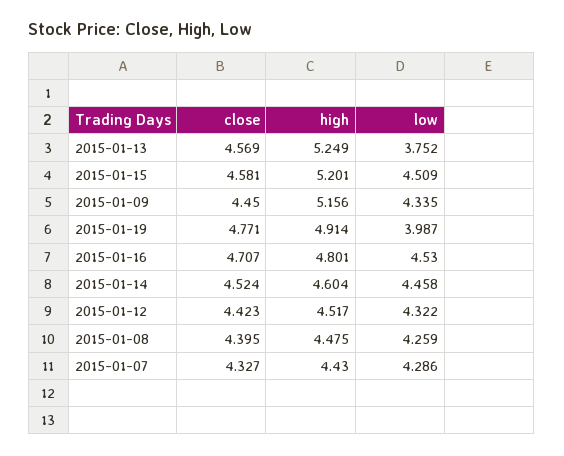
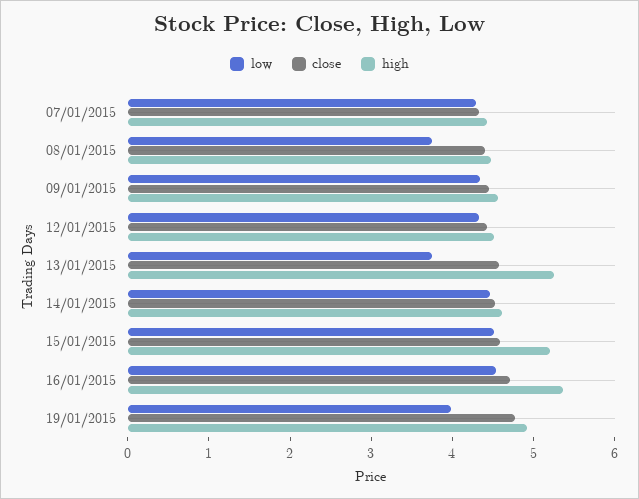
high, 2015-01-09: 5.156 -> 4.6
high, 2015-01-16: 4.801 -> 5.4
low, 2015-01-08: 4.259 -> 3.8

